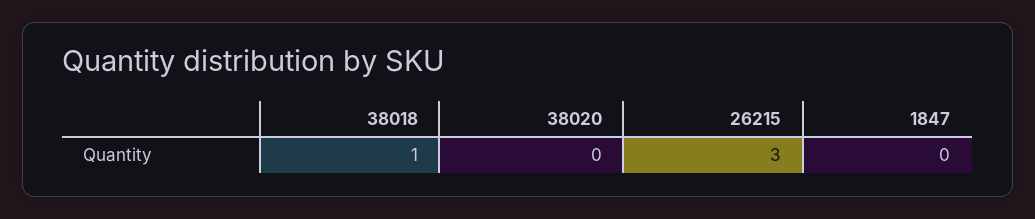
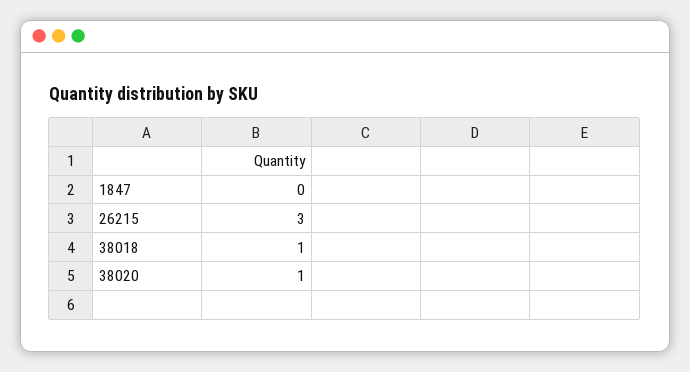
38020: 0 -> 1

